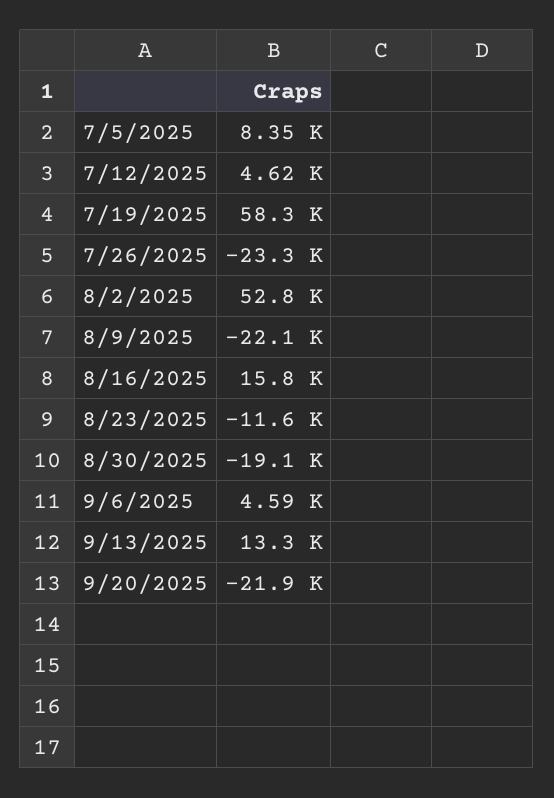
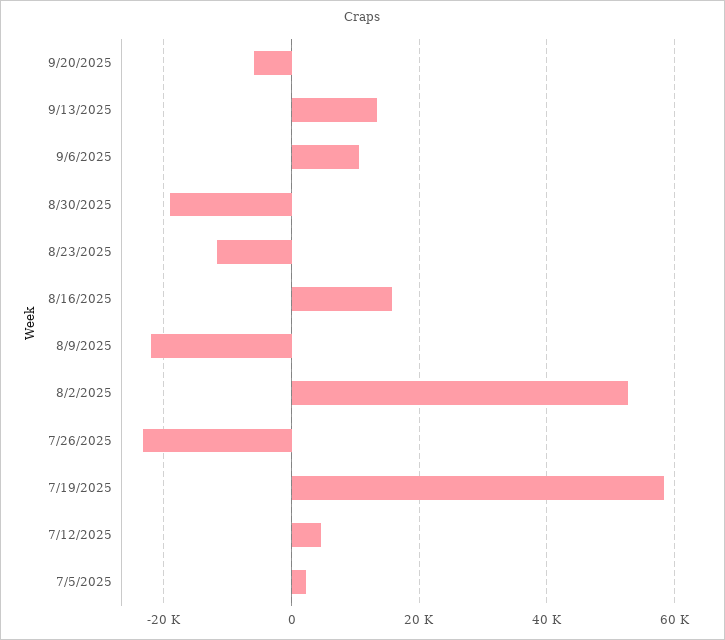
7/5/2025: 8350 -> 2000
9/6/2025: 4590 -> 10000
9/20/2025: -21900 -> -6000

